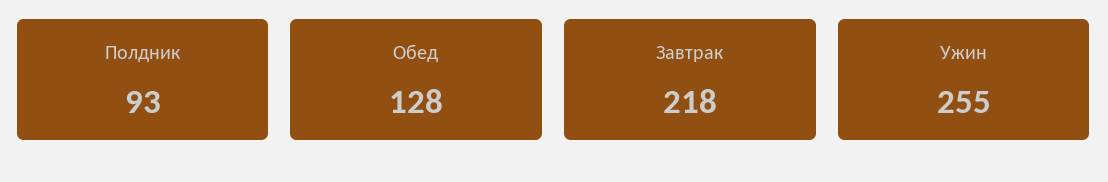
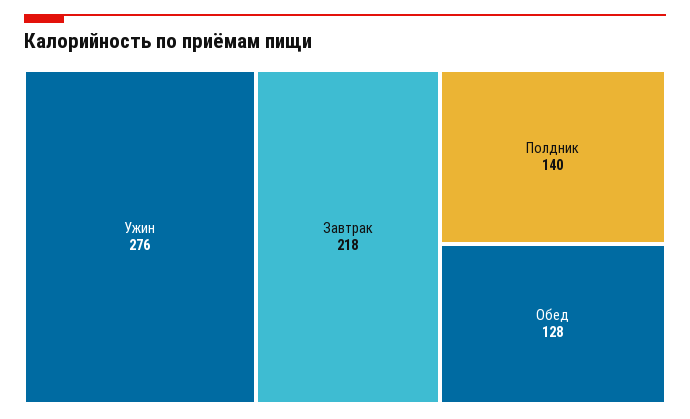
Полдник: 93 -> 140
Ужин: 255 -> 276

